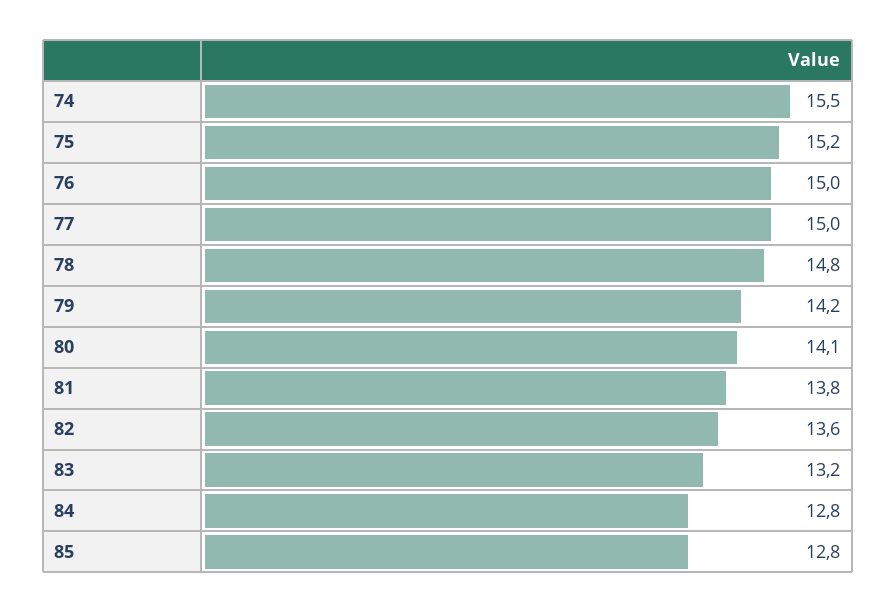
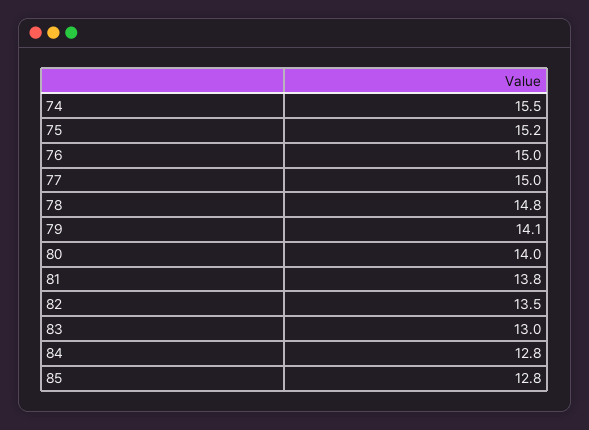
79: 14.2 -> 14.1
80: 14.1 -> 14
82: 13.6 -> 13.5
83: 13.2 -> 13

